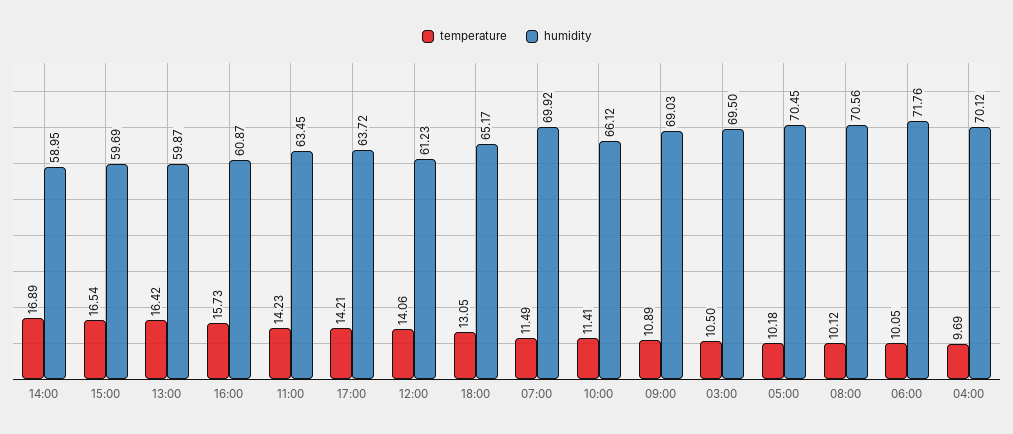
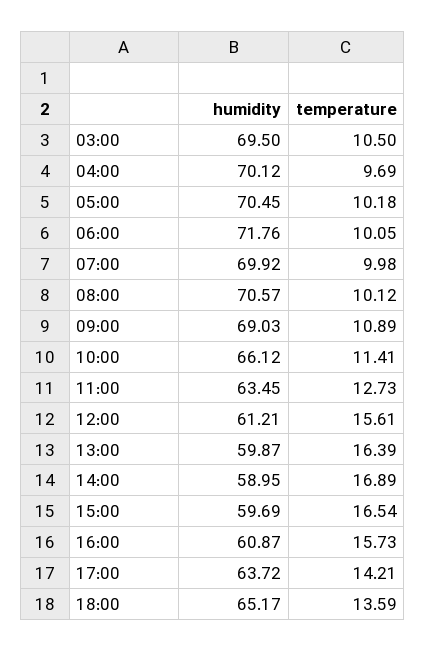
temperature, 13:00: 16.42 -> 16.39
temperature, 11:00: 14.23 -> 12.73
temperature, 12:00: 14.06 -> 15.61
humidity, 12:00: 61.23 -> 61.21
temperature, 18:00: 13.05 -> 13.59
temperature, 07:00: 11.49 -> 9.98
humidity, 08:00: 70.56 -> 70.57

